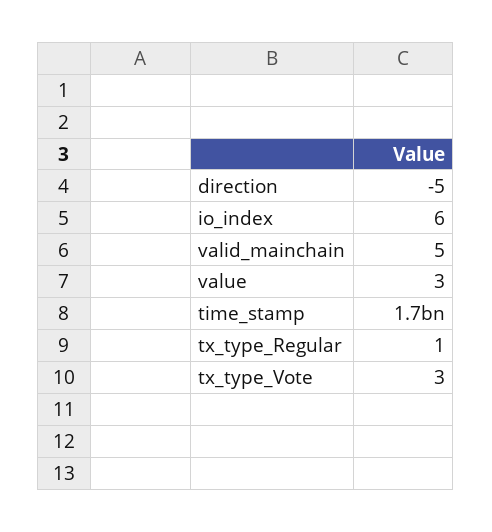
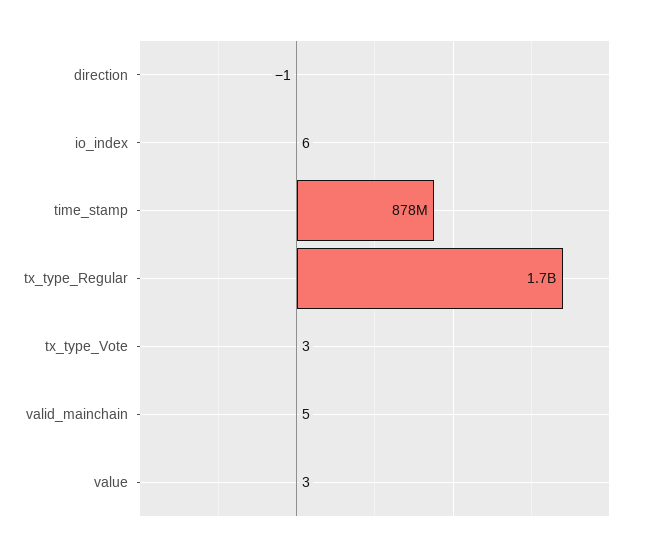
direction: -5 -> -1
time_stamp: 1700000000 -> 878000000
tx_type_Regular: 1 -> 1700000000

